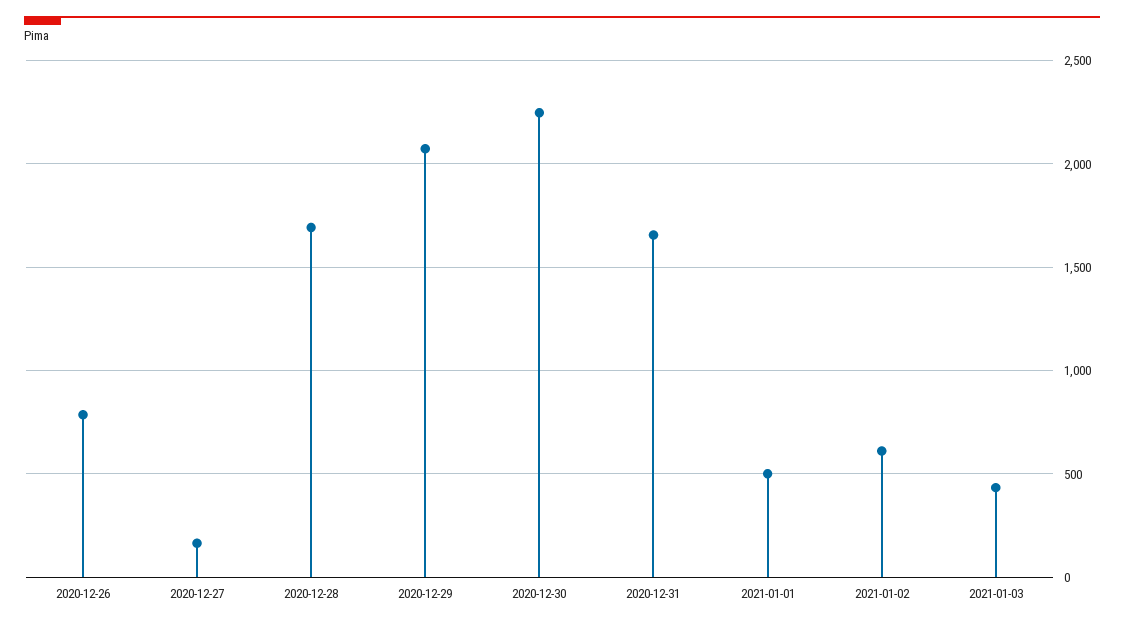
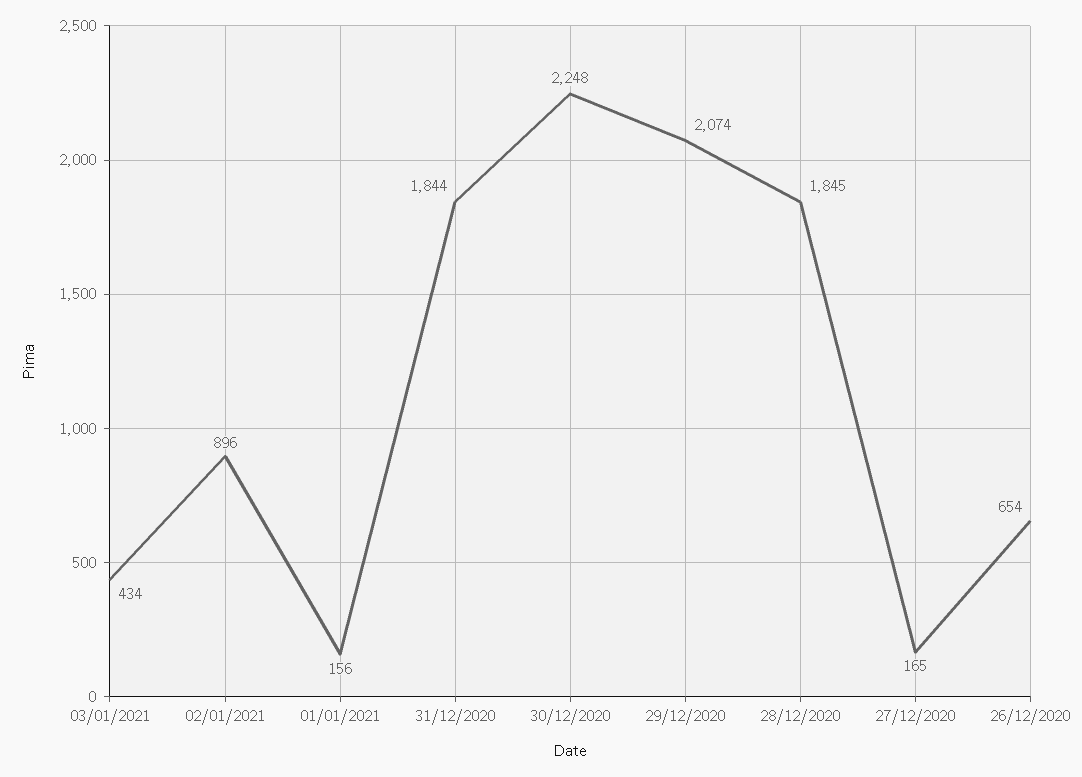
2020-12-26: 800 -> 654
2020-12-28: 1700 -> 1845
2020-12-31: 1650 -> 1844
2021-01-01: 500 -> 156
2021-01-02: 600 -> 896

